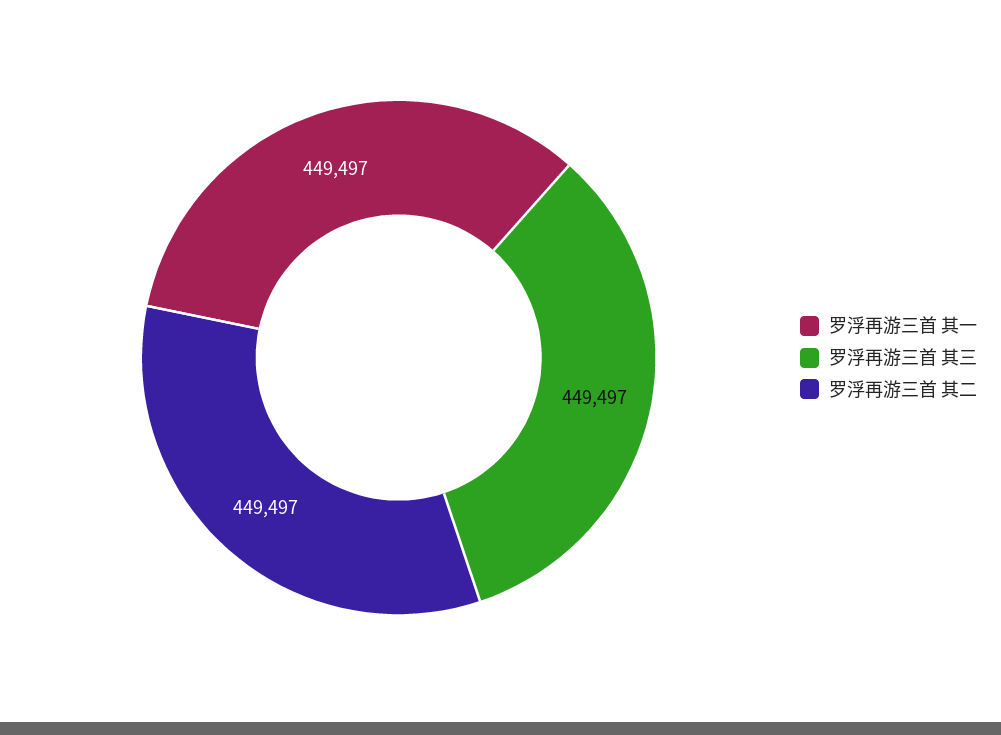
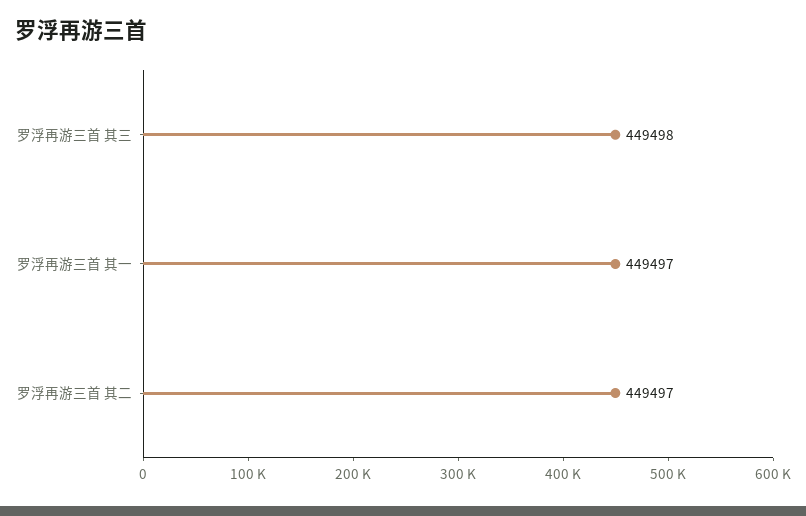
罗浮再游三首 其三: 449497 -> 449498

